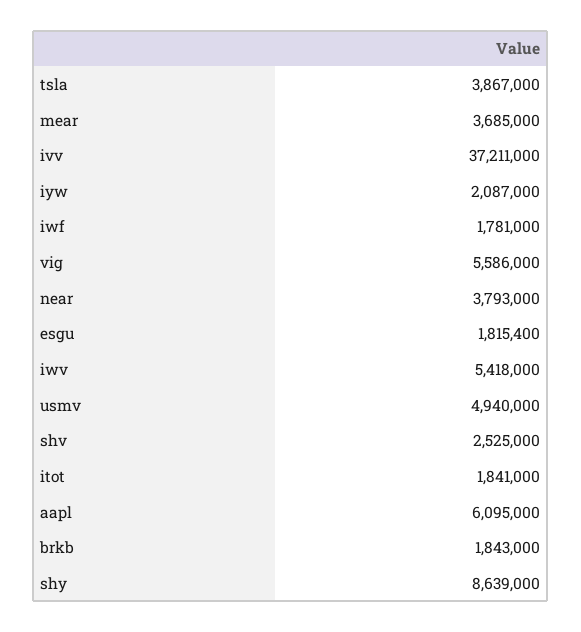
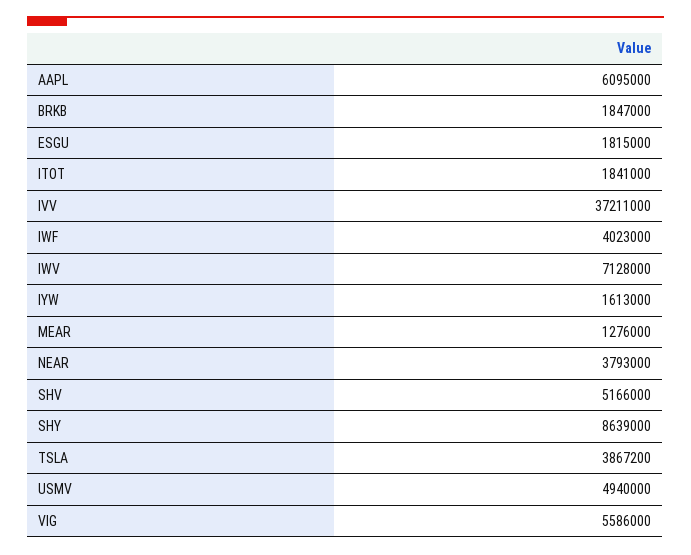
tsla: 3867000 -> 3867200
mear: 3685000 -> 1276000
iyw: 2087000 -> 1613000
iwf: 1781000 -> 4023000
esgu: 1815400 -> 1815000
iwv: 5418000 -> 7128000
shv: 2525000 -> 5166000
brkb: 1843000 -> 1847000

